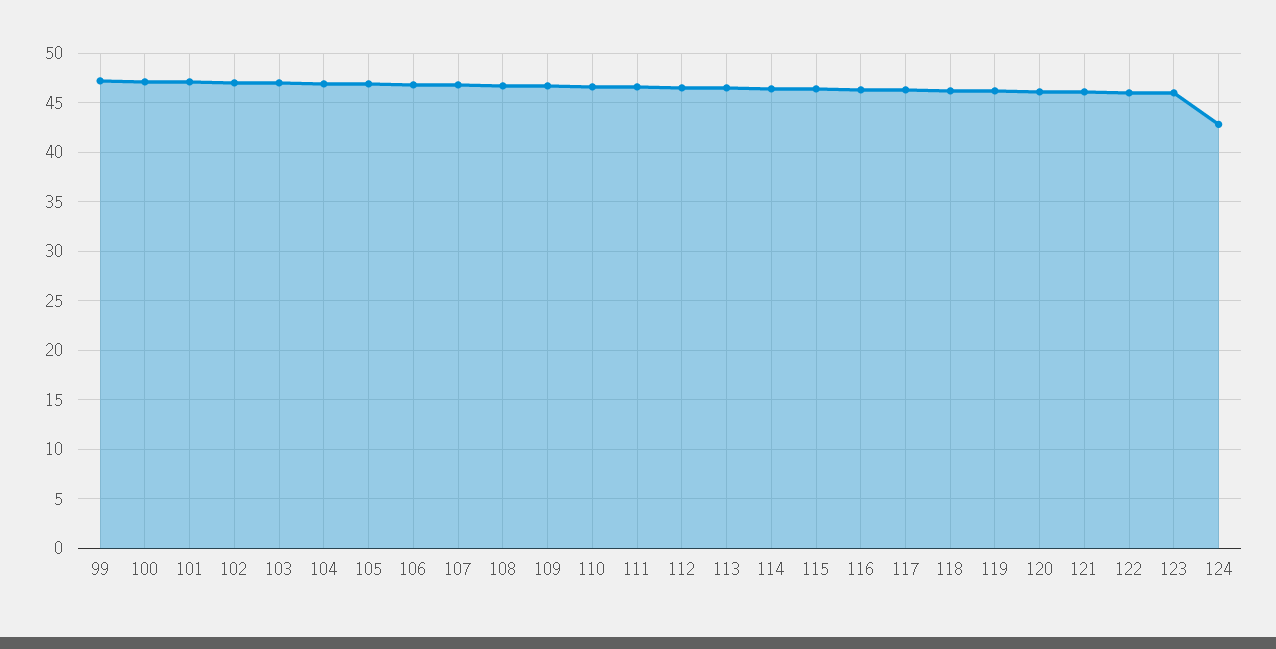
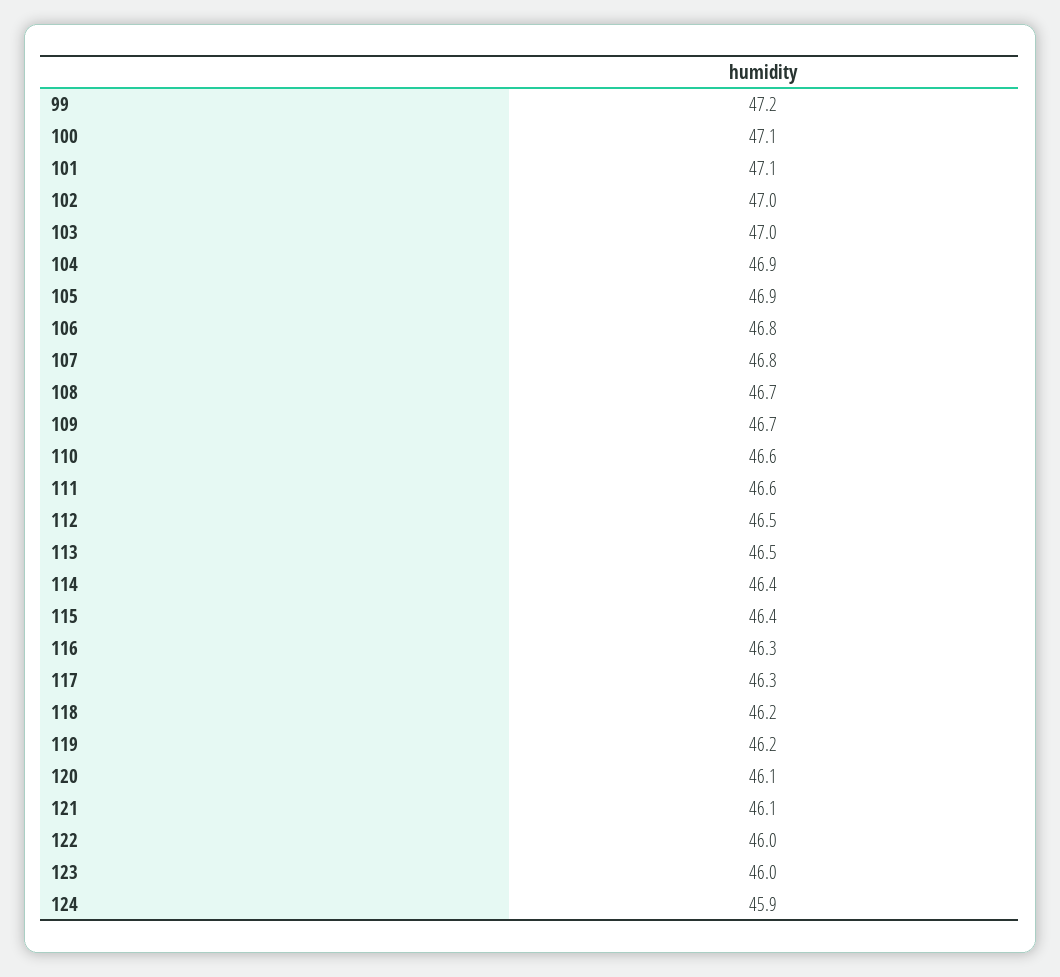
124: 43 -> 45.9

